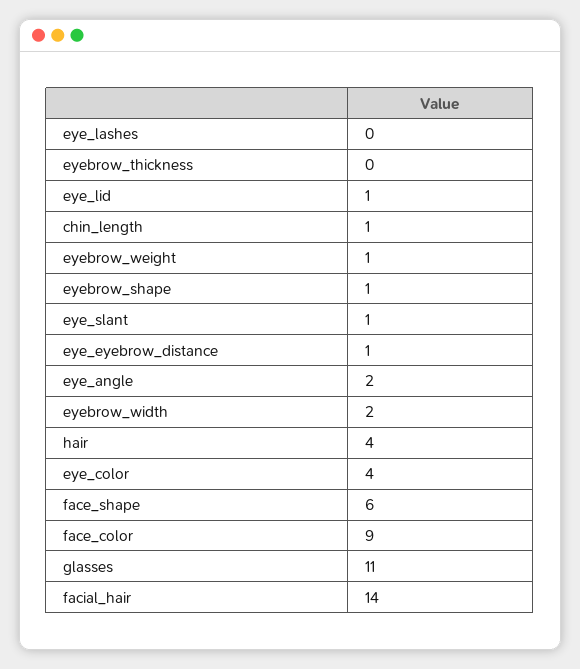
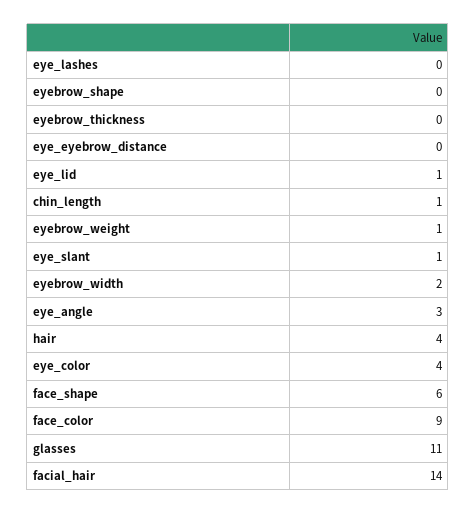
eyebrow_shape: 1 -> 0
eye_eyebrow_distance: 1 -> 0
eye_angle: 2 -> 3

